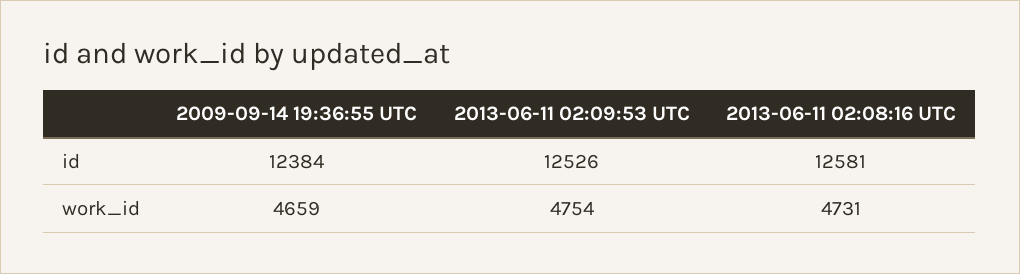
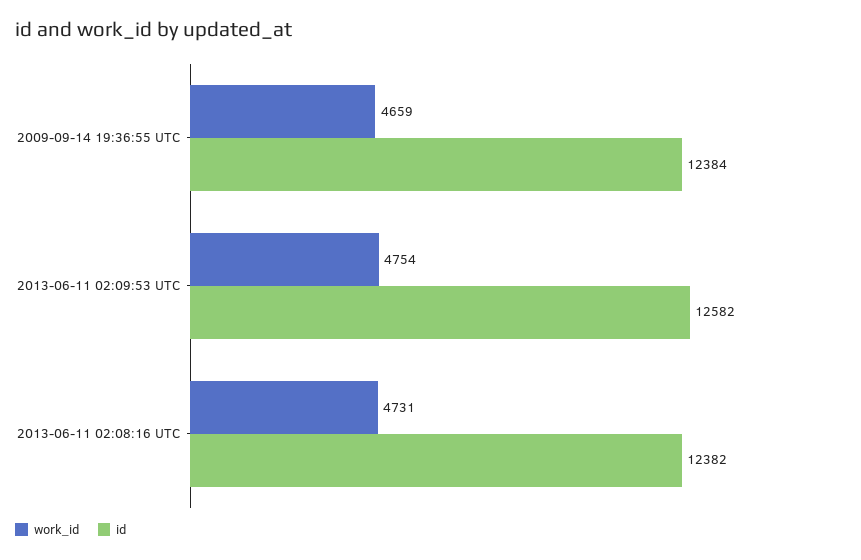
id, 2013-06-11 02:09:53 UTC: 12526 -> 12582
id, 2013-06-11 02:08:16 UTC: 12581 -> 12382

